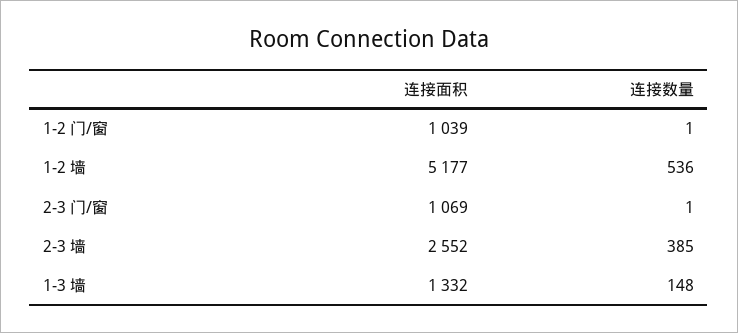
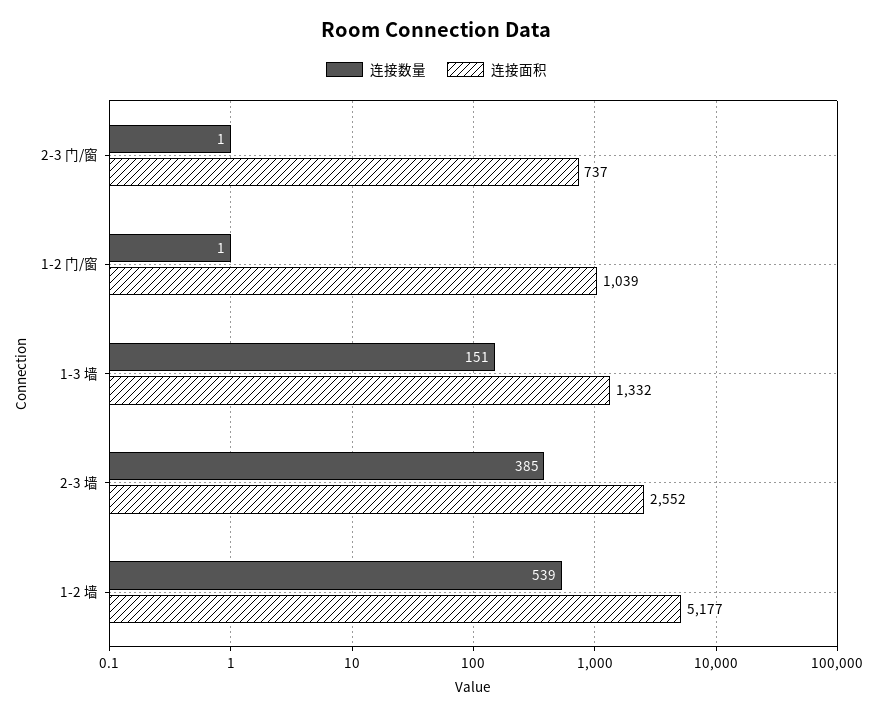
连接数量, 1-2 墙: 536 -> 539
连接面积, 2-3 门/窗: 1069 -> 737
连接数量, 1-3 墙: 148 -> 151

